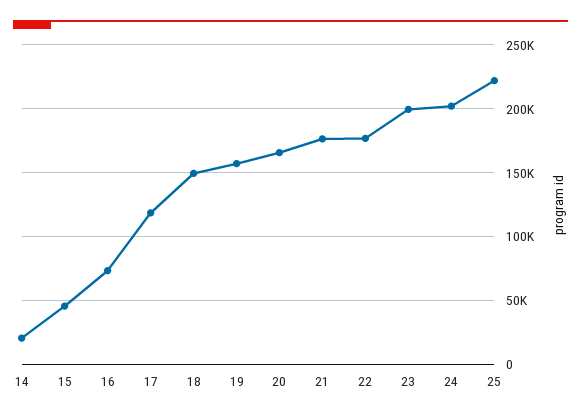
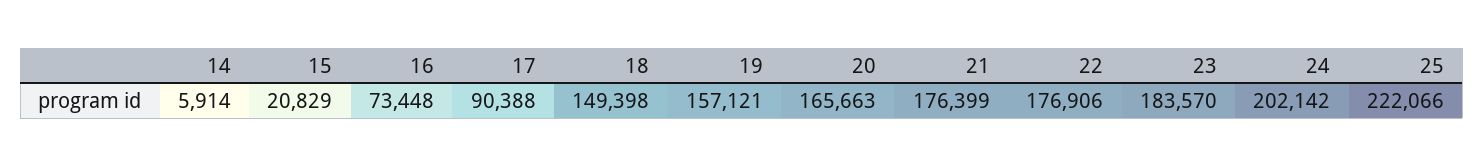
14: 20000 -> 5914
15: 45000 -> 20829
17: 120000 -> 90388
23: 200000 -> 183570

